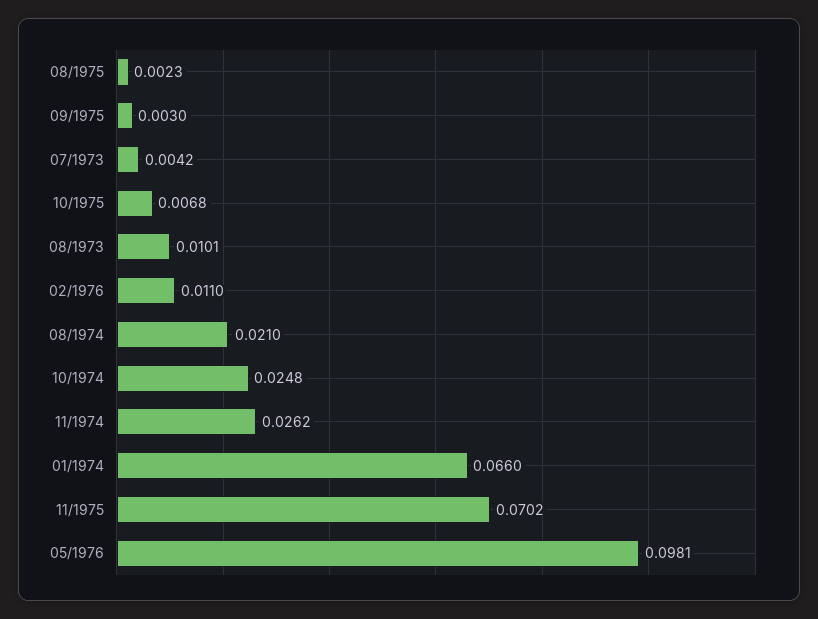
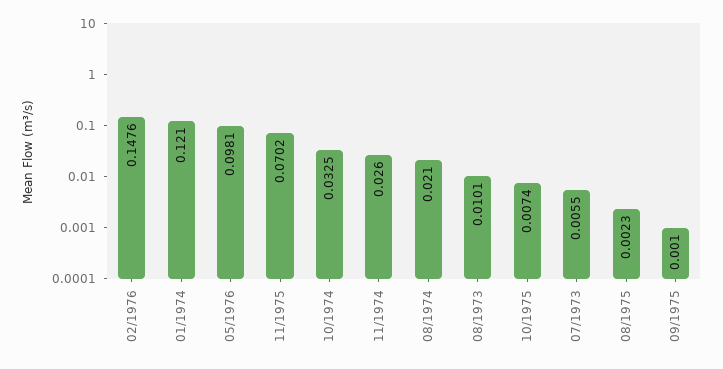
09/1975: 0.003 -> 0.001
07/1973: 0.0042 -> 0.0055
10/1975: 0.0068 -> 0.0074
02/1976: 0.011 -> 0.1476
10/1974: 0.0248 -> 0.0325
11/1974: 0.0262 -> 0.026
01/1974: 0.066 -> 0.121

